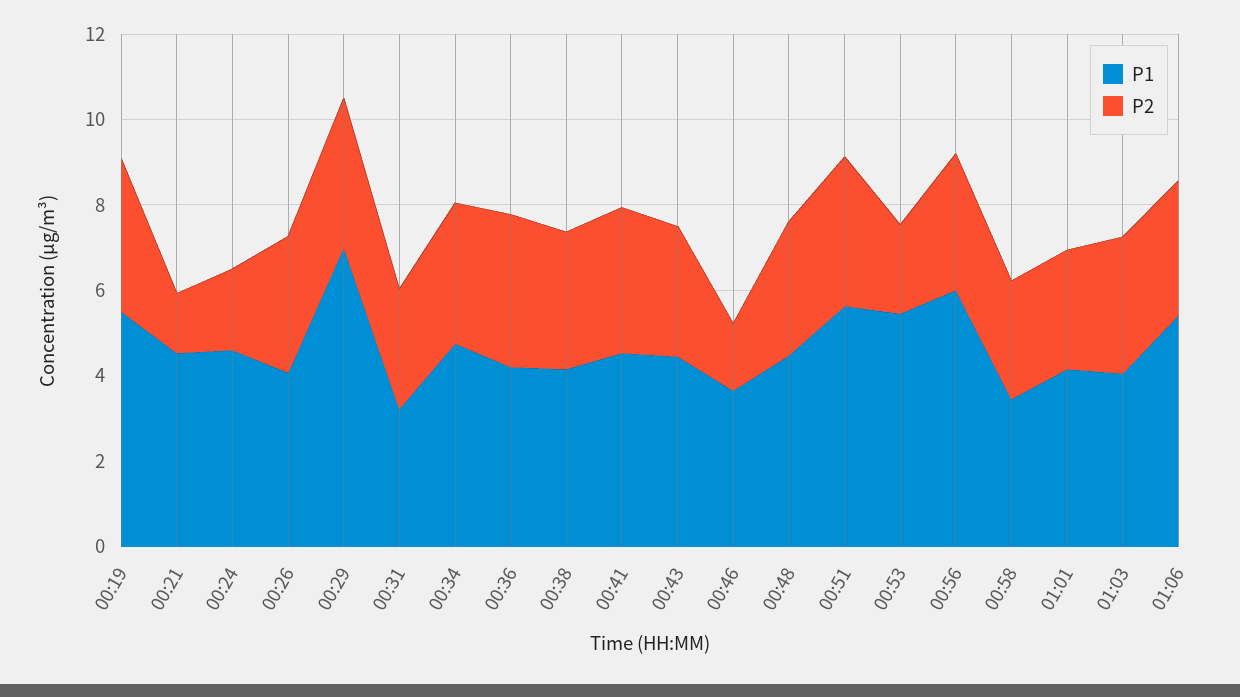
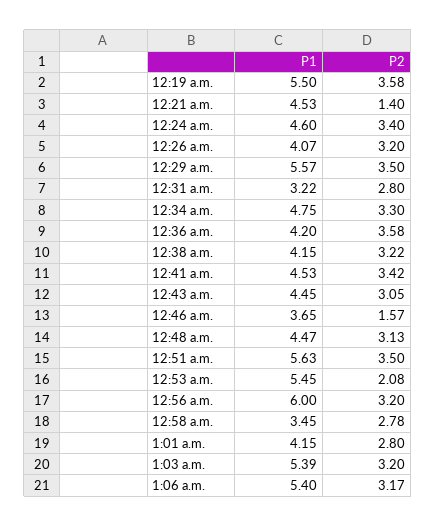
P2, 00:24: 2 -> 3.4
P1, 00:29: 7 -> 5.57
P1, 01:03: 4 -> 5.39

